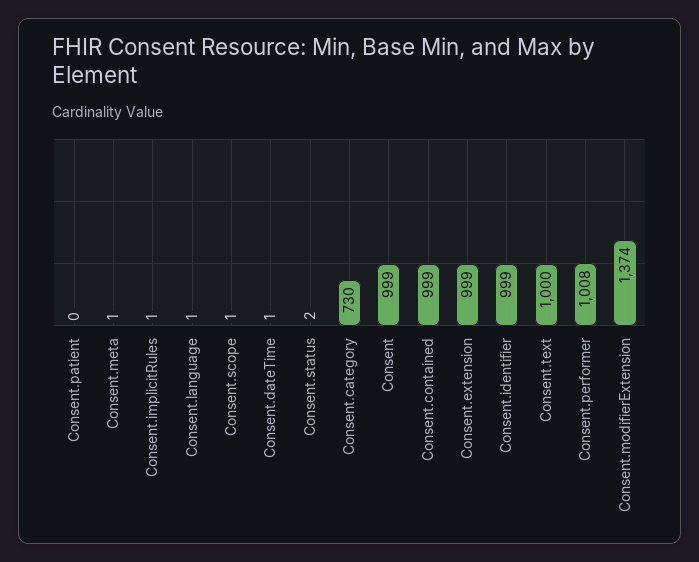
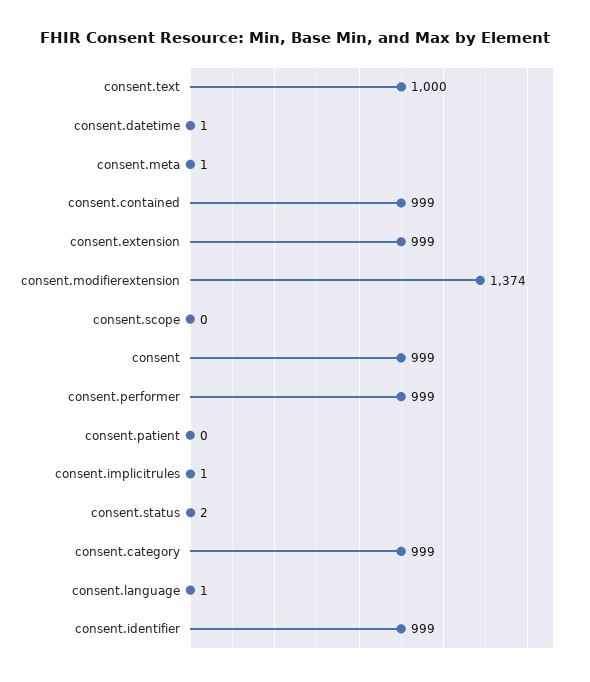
Consent.scope: 1 -> 0
Consent.category: 730 -> 999
Consent.performer: 1008 -> 999

